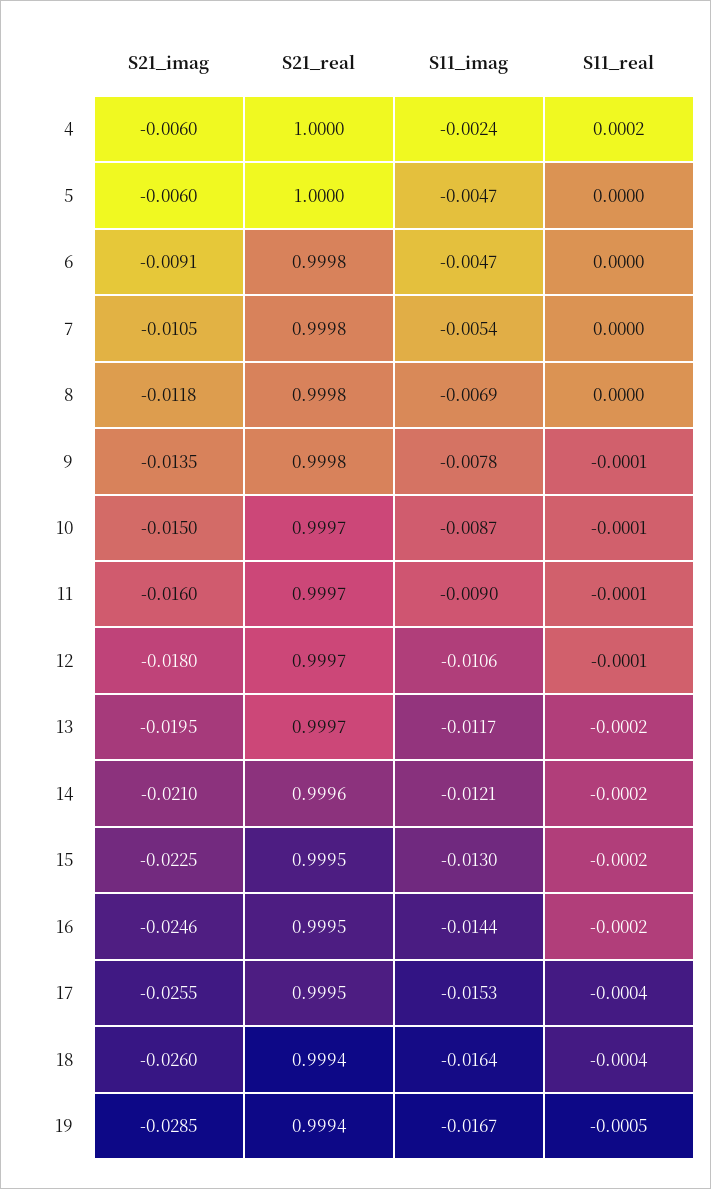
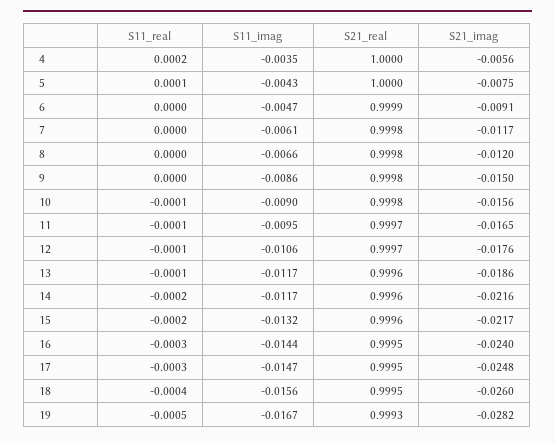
S21_imag, 4: -0.006 -> -0.0056
S11_imag, 4: -0.0024 -> -0.0035
S21_imag, 5: -0.006 -> -0.0075
S11_imag, 5: -0.0047 -> -0.0043
S11_real, 5: 0 -> 0.0001
S21_real, 6: 0.9998 -> 0.9999
S21_imag, 7: -0.0105 -> -0.0117
S11_imag, 7: -0.0054 -> -0.0061
S21_imag, 8: -0.0118 -> -0.012
S11_imag, 8: -0.0069 -> -0.0066
S21_imag, 9: -0.0135 -> -0.015
S11_imag, 9: -0.0078 -> -0.0086
S11_real, 9: -0.0001 -> 0
S21_imag, 10: -0.015 -> -0.0156
S21_real, 10: 0.9997 -> 0.9998
S11_imag, 10: -0.0087 -> -0.009
S21_imag, 11: -0.016 -> -0.0165
S11_imag, 11: -0.009 -> -0.0095
S21_imag, 12: -0.018 -> -0.0176
S21_imag, 13: -0.0195 -> -0.0186
S21_real, 13: 0.9997 -> 0.9996
S11_real, 13: -0.0002 -> -0.0001
S21_imag, 14: -0.021 -> -0.0216
S11_imag, 14: -0.0121 -> -0.0117
S21_imag, 15: -0.0225 -> -0.0217
S21_real, 15: 0.9995 -> 0.9996
S11_imag, 15: -0.013 -> -0.0132
S21_imag, 16: -0.0246 -> -0.024
S11_real, 16: -0.0002 -> -0.0003
S21_imag, 17: -0.0255 -> -0.0248
S11_imag, 17: -0.0153 -> -0.0147
S11_real, 17: -0.0004 -> -0.0003
S21_real, 18: 0.9994 -> 0.9995
S11_imag, 18: -0.0164 -> -0.0156
S21_imag, 19: -0.0285 -> -0.0282
S21_real, 19: 0.9994 -> 0.9993

